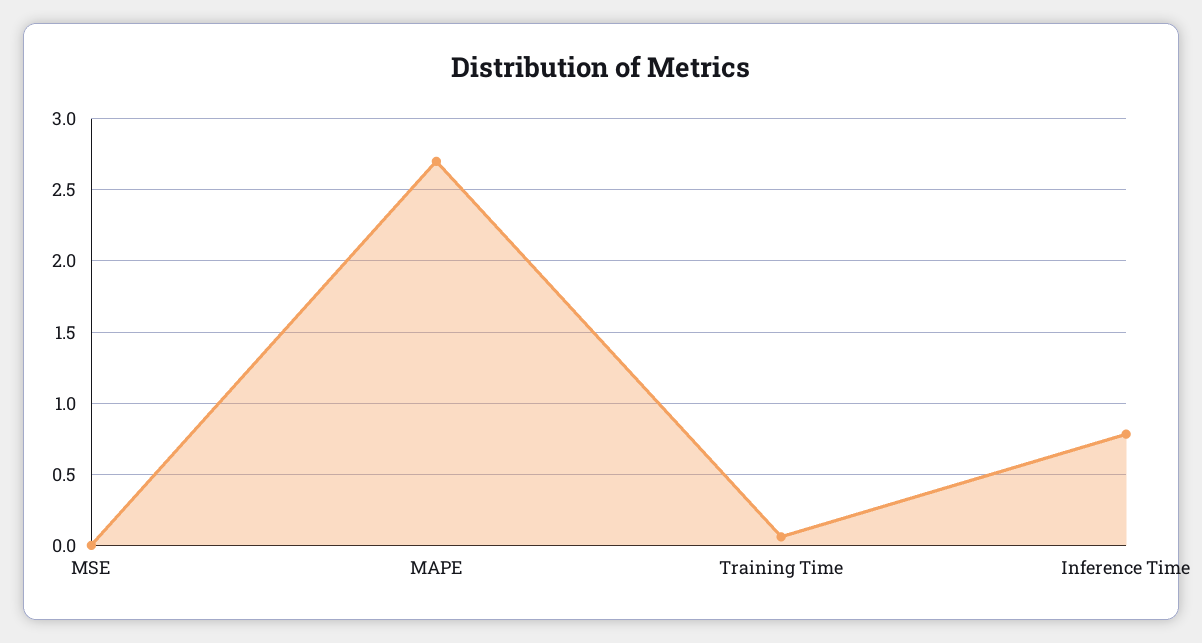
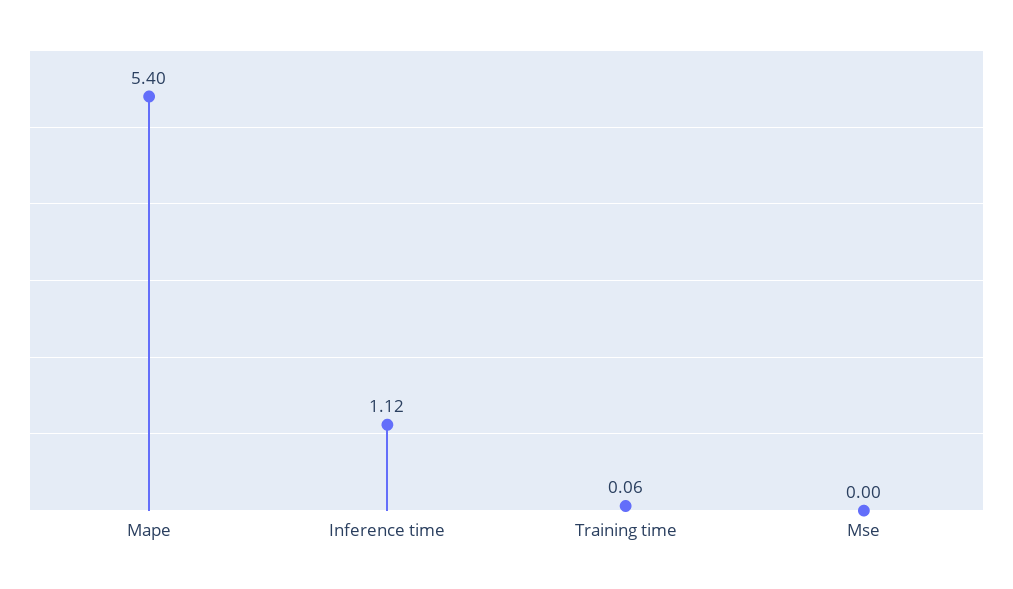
MAPE: 2.7 -> 5.4
Inference Time: 0.8 -> 1.12

